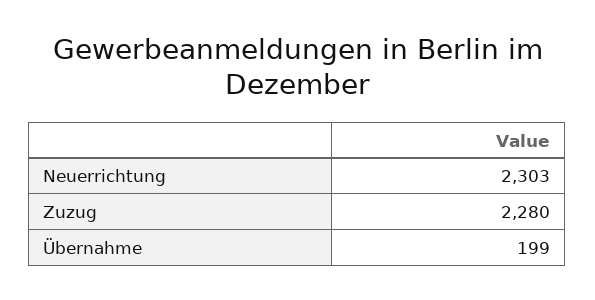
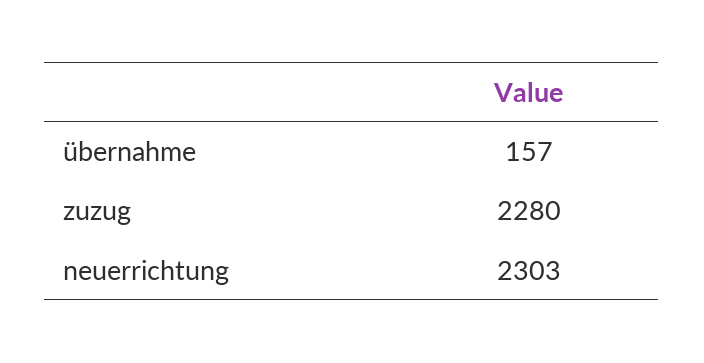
Übernahme: 199 -> 157

